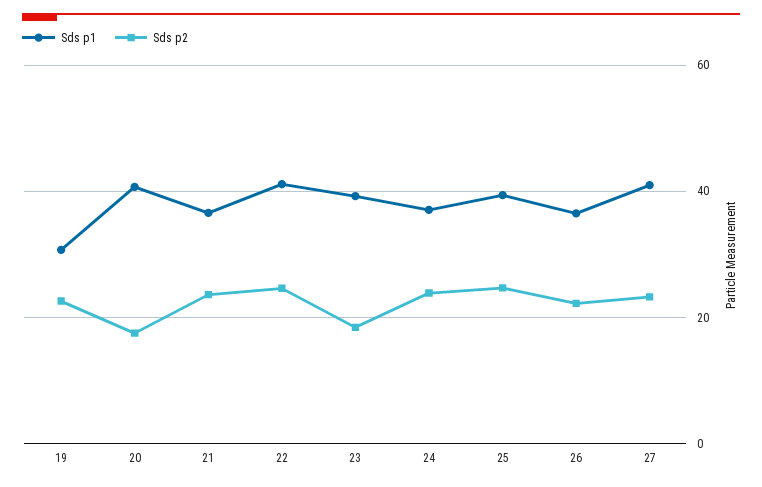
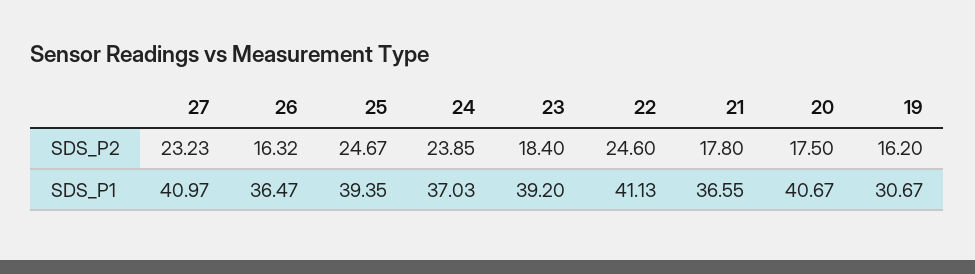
Sds p2, 19: 22 -> 16.2
Sds p2, 21: 24 -> 17.8
Sds p2, 26: 22 -> 16.32

